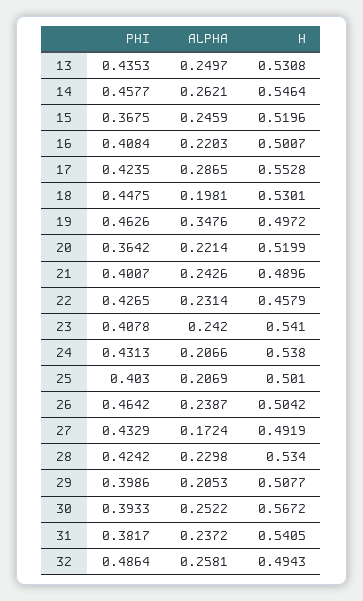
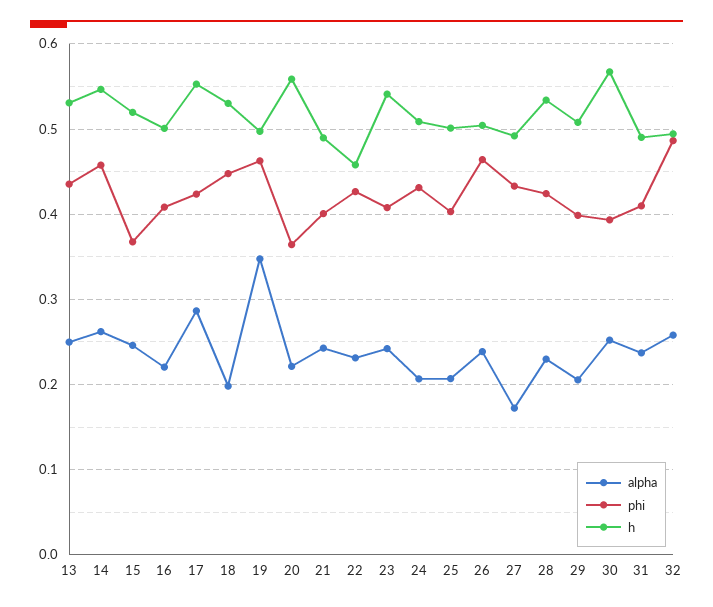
H, 20: 0.5199 -> 0.56
H, 24: 0.538 -> 0.51
PHI, 31: 0.3817 -> 0.41
H, 31: 0.5405 -> 0.49

